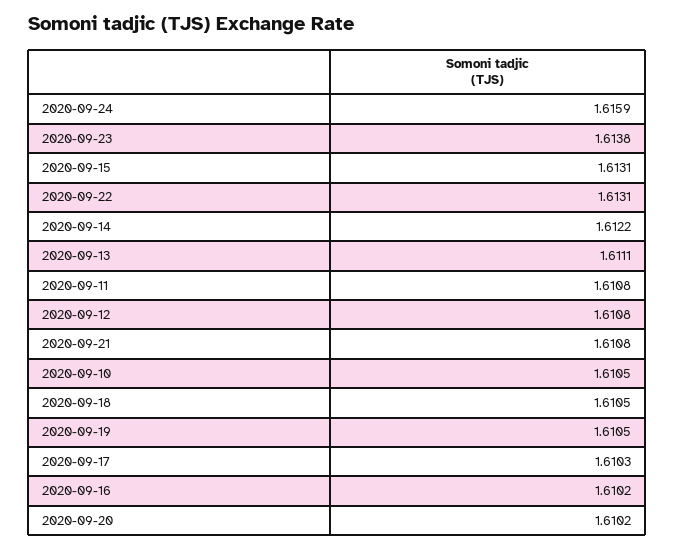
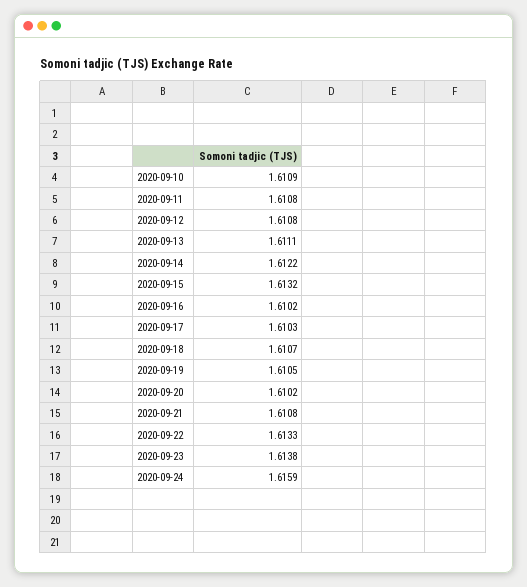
2020-09-15: 1.6131 -> 1.6132
2020-09-22: 1.6131 -> 1.6133
2020-09-10: 1.6105 -> 1.6109
2020-09-18: 1.6105 -> 1.6107

